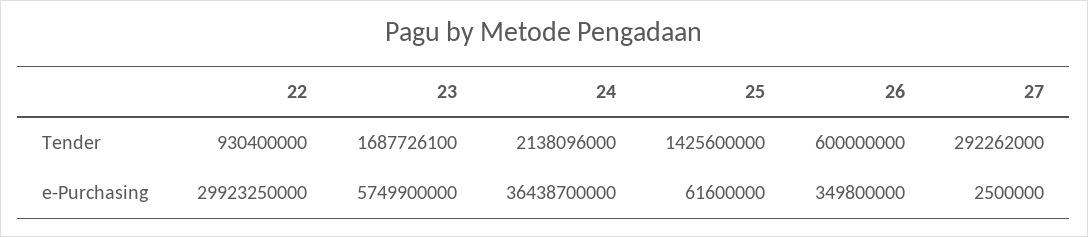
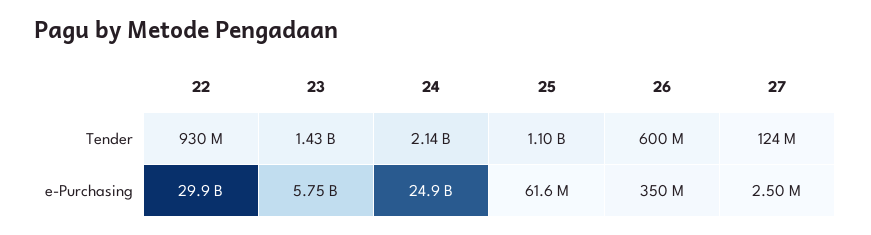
23, Tender: 1687726100 -> 1430000000
25, Tender: 1425600000 -> 1100000000
27, Tender: 292262000 -> 124000000
24, e-Purchasing: 36438700000 -> 24900000000

